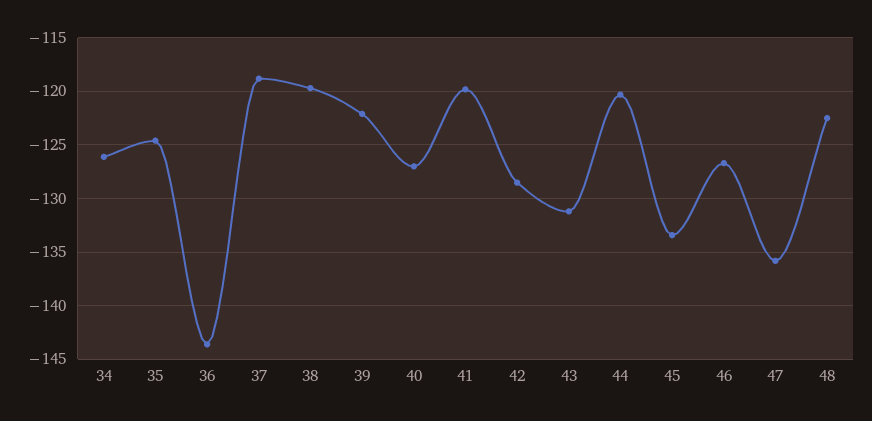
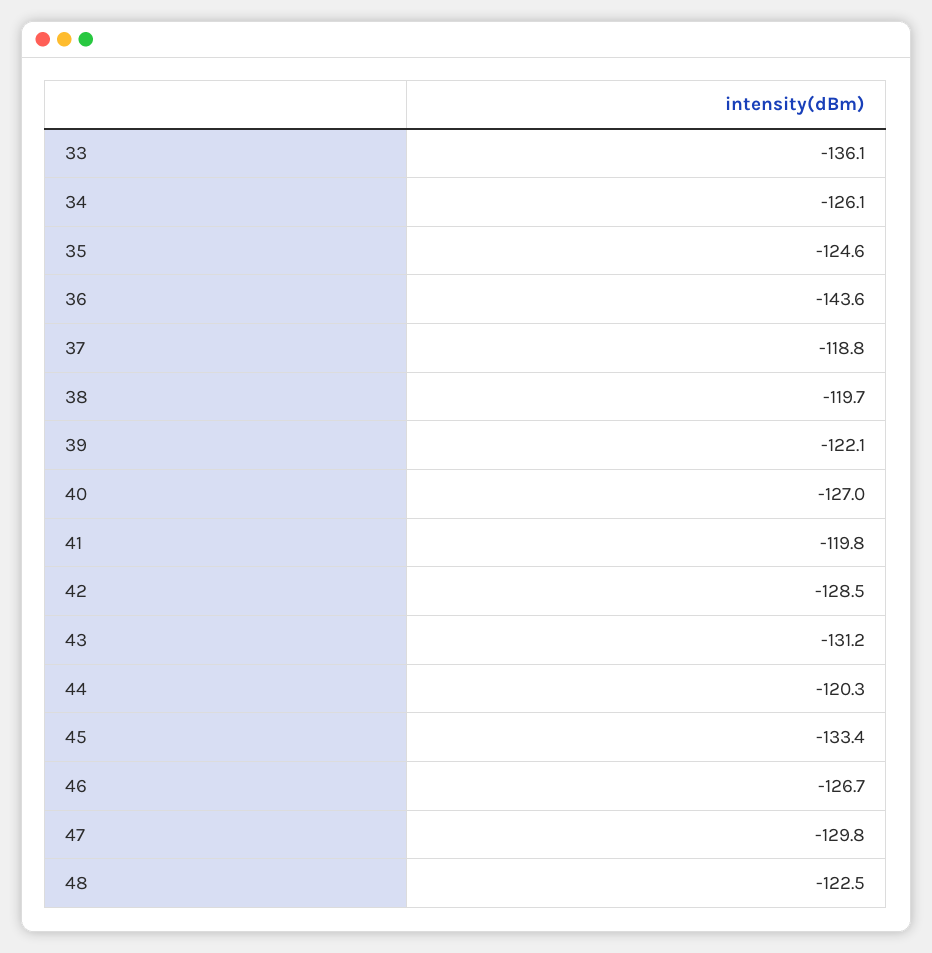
47: -136 -> -129.8
33: none -> -136.1

